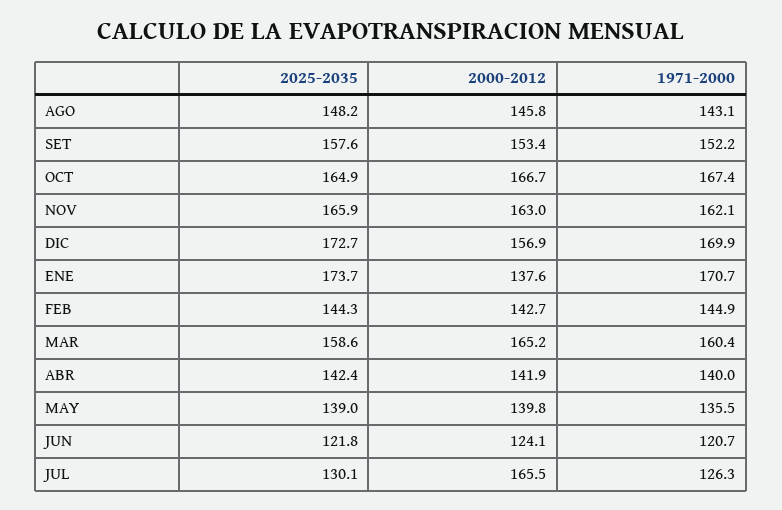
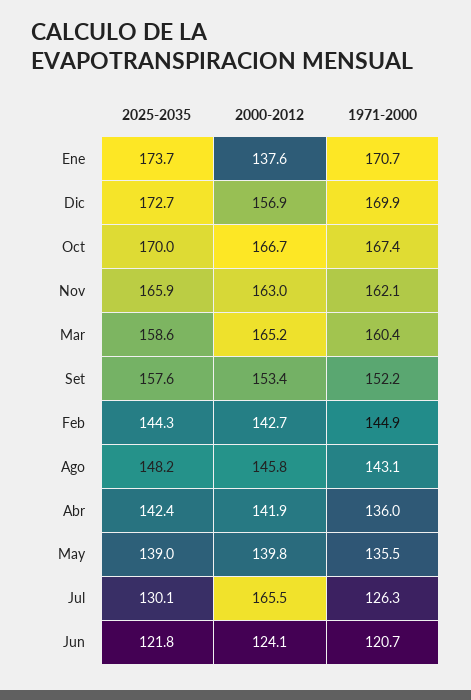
2025-2035, OCT: 164.9 -> 170
1971-2000, ABR: 140 -> 136

